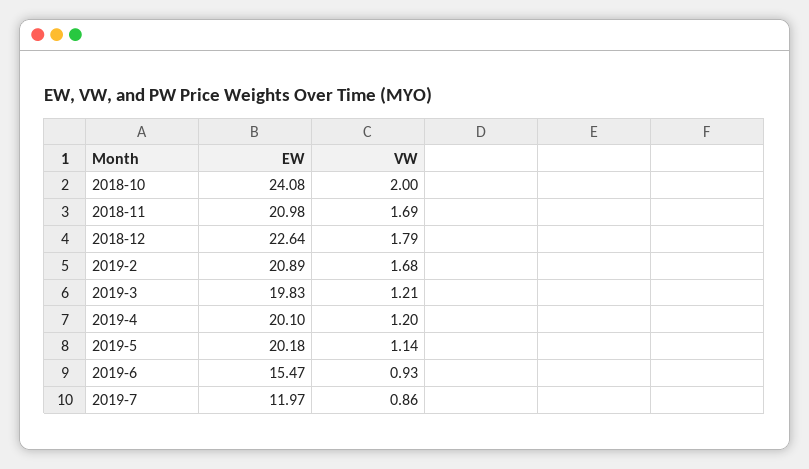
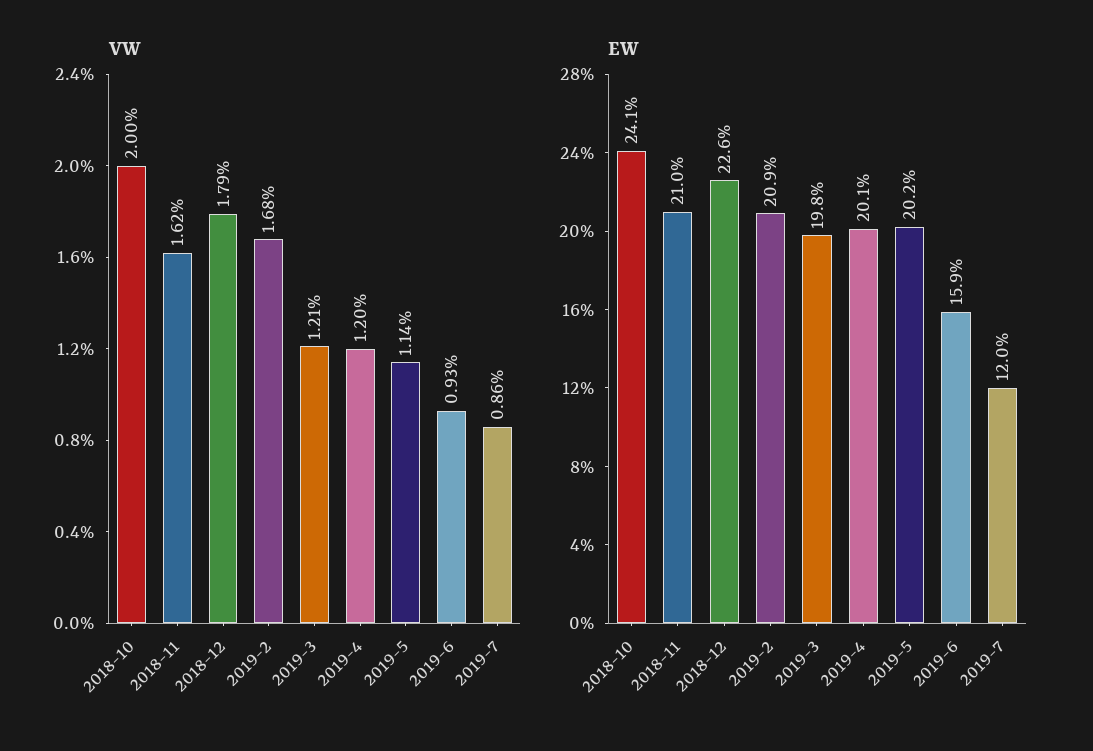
VW, 2018-11: 1.69 -> 1.62
EW, 2019-6: 15.47 -> 15.9

